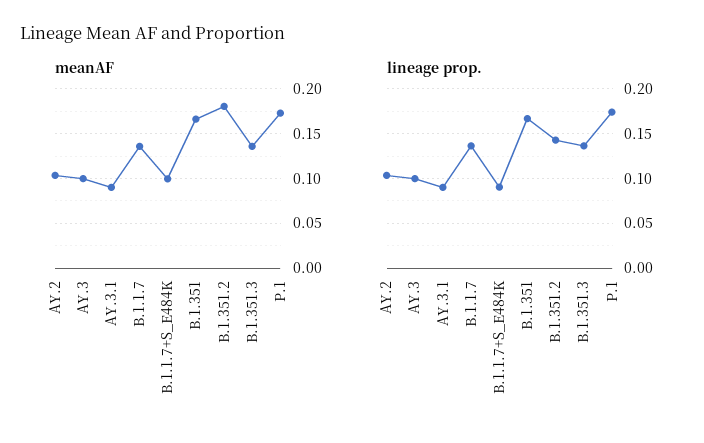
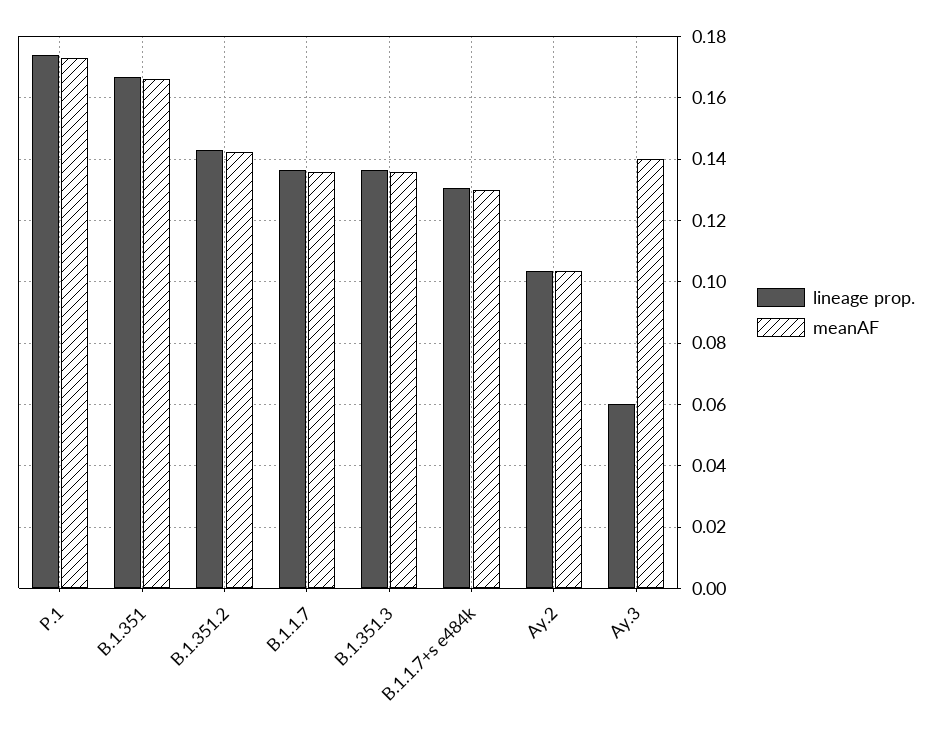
meanAF, AY.3: 0.1 -> 0.14
meanAF, AY.3.1: 0.09 -> none
meanAF, B.1.1.7+S_E484K: 0.1 -> 0.13
meanAF, B.1.351.2: 0.18 -> 0.142
lineage prop., AY.3: 0.1 -> 0.06
lineage prop., AY.3.1: 0.09 -> none
lineage prop., B.1.1.7+S_E484K: 0.09 -> 0.13

